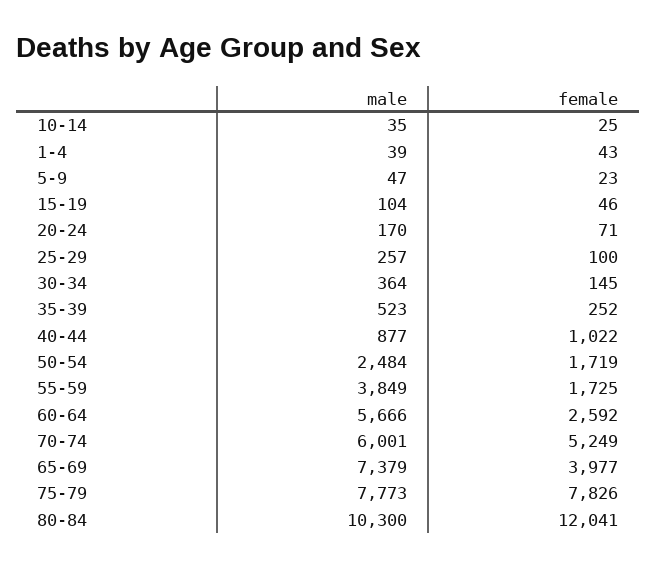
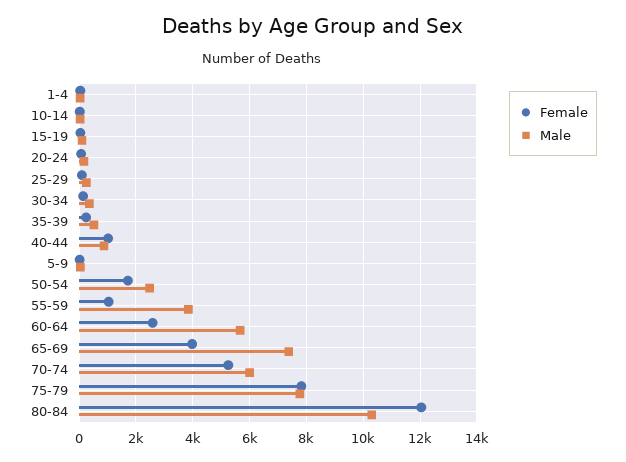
female, 55-59: 1725 -> 1000

